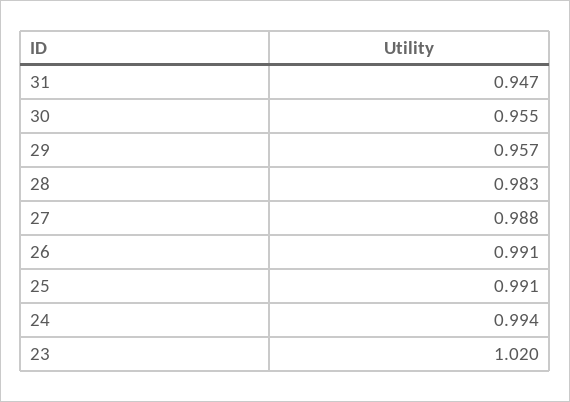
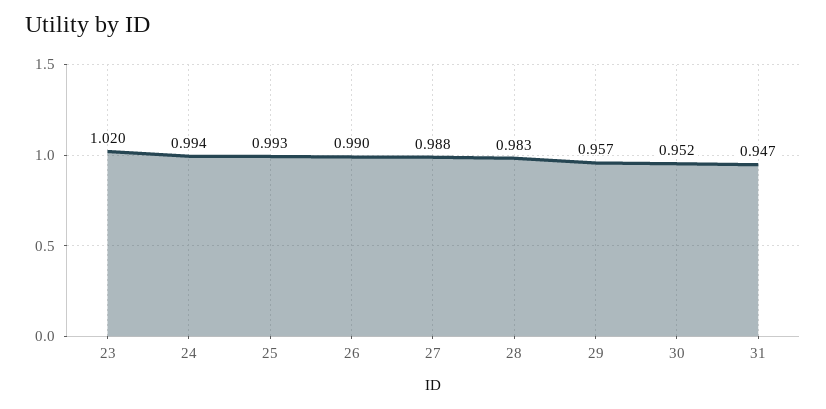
30: 0.955 -> 0.952
26: 0.991 -> 0.99
25: 0.991 -> 0.993

